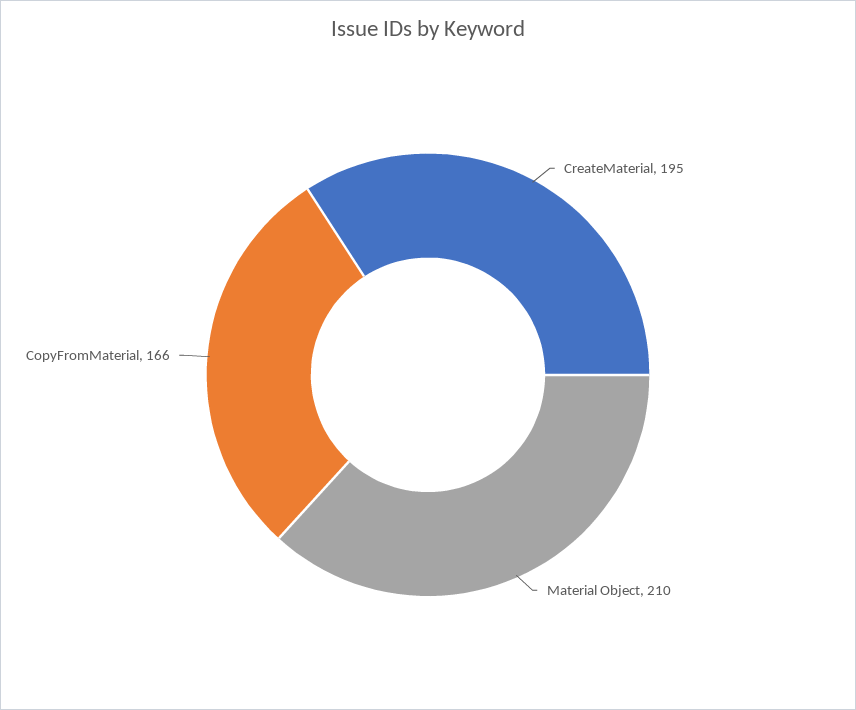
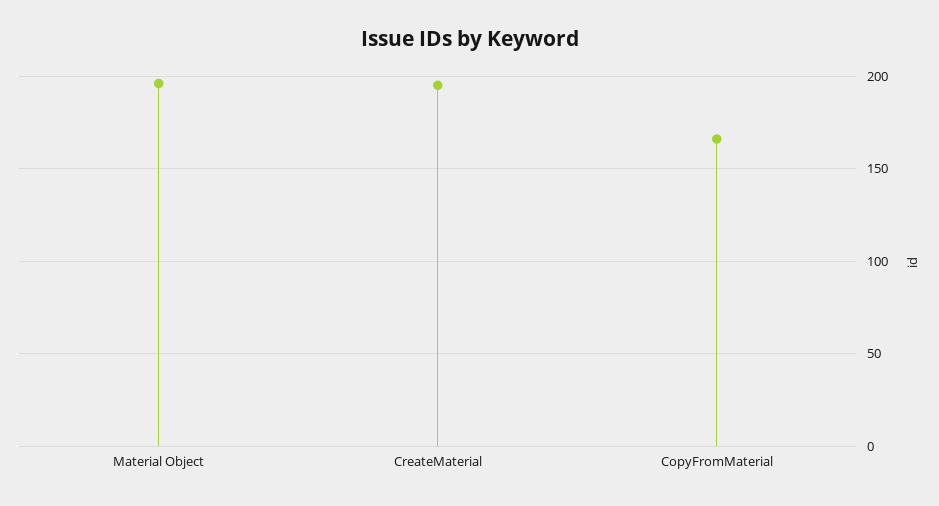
Material Object: 210 -> 195

